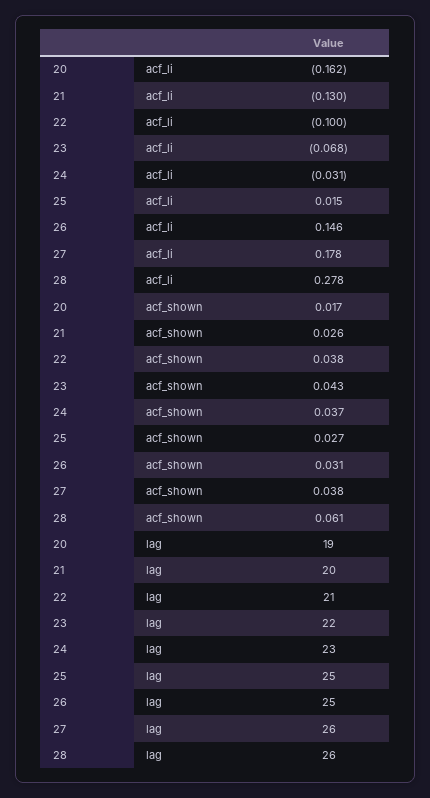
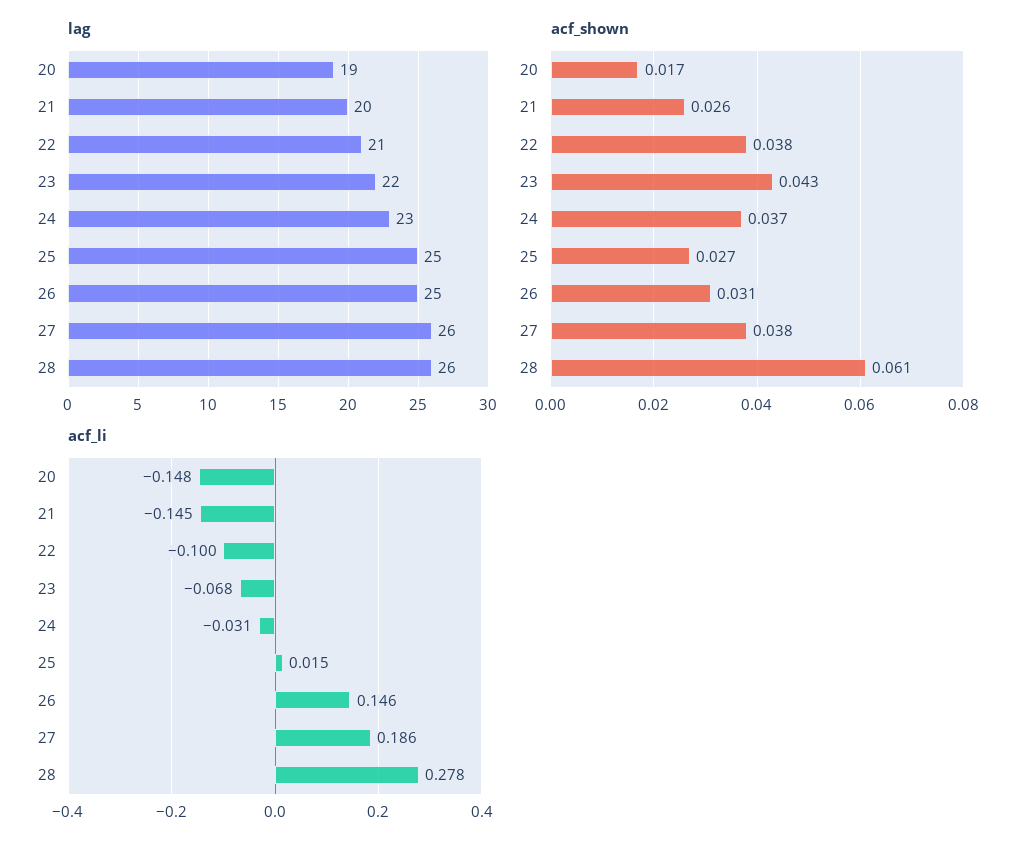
acf_li, 20: -0.162 -> -0.148
acf_li, 21: -0.13 -> -0.145
acf_li, 27: 0.178 -> 0.186

